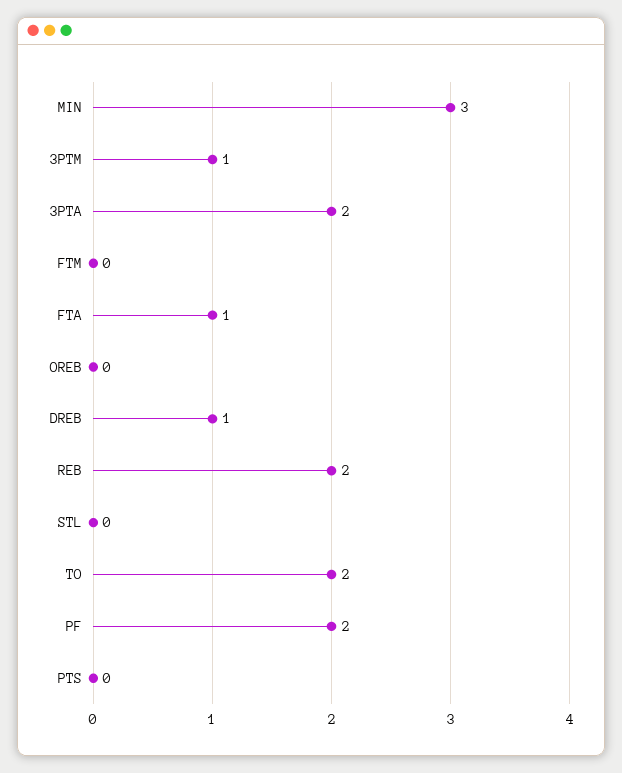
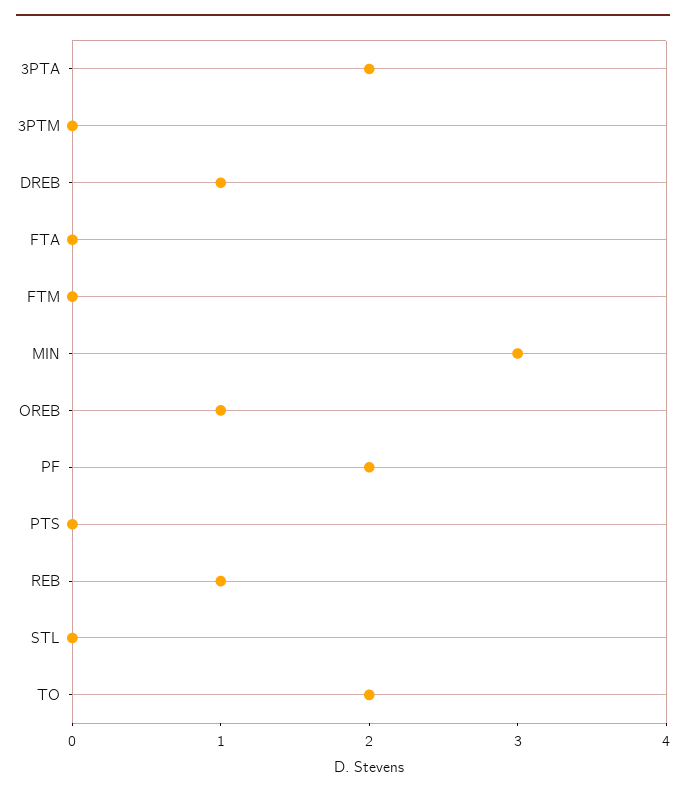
3PTM: 1 -> 0
FTA: 1 -> 0
OREB: 0 -> 1
REB: 2 -> 1

